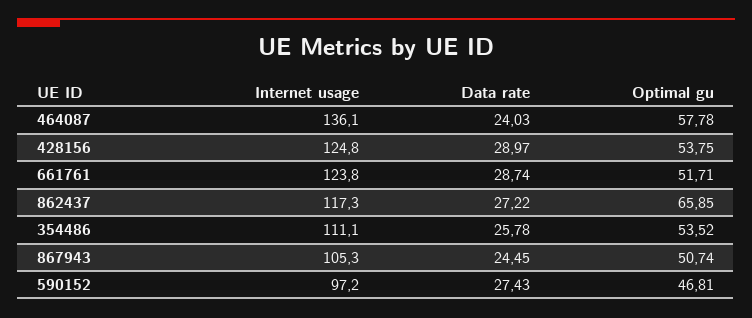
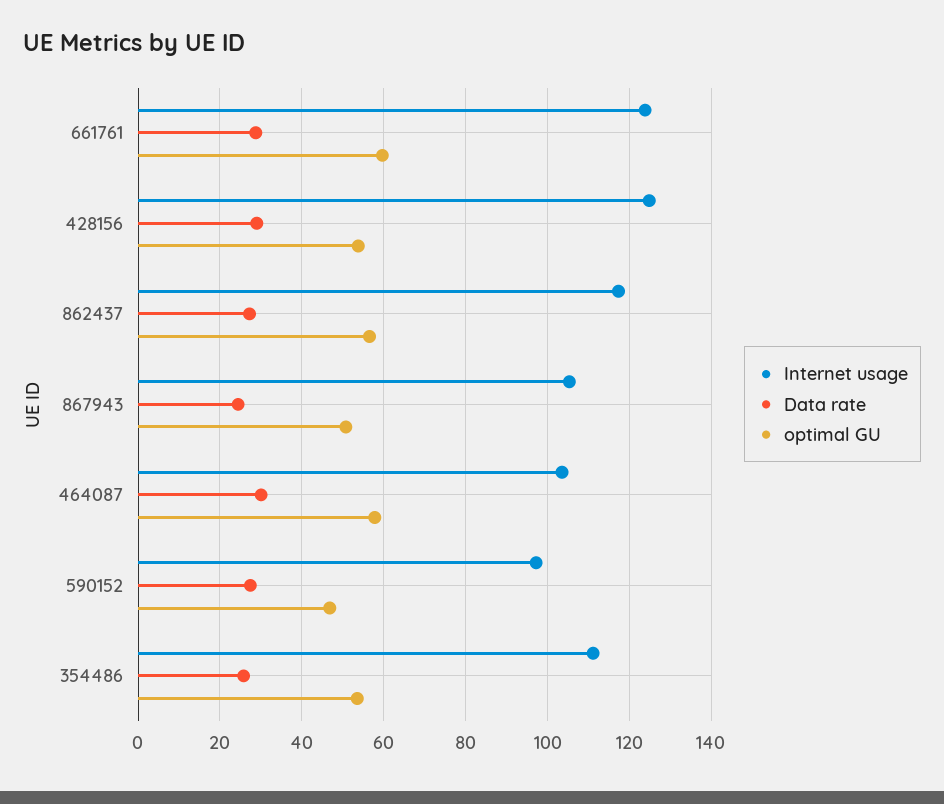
Internet usage, 464087: 136.1 -> 104
Data rate, 464087: 24.03 -> 30
Optimal gu, 661761: 51.71 -> 60
Optimal gu, 862437: 65.85 -> 56

